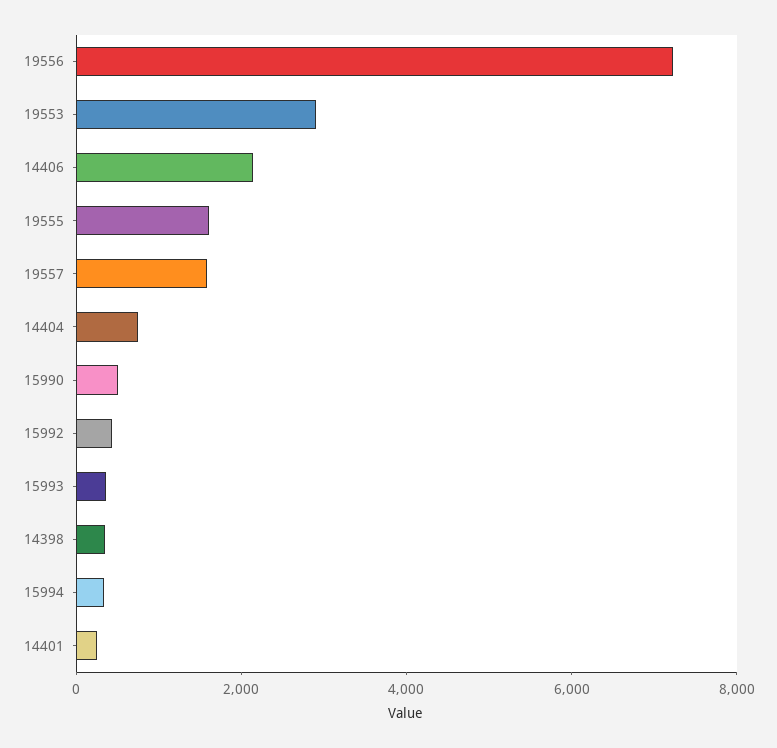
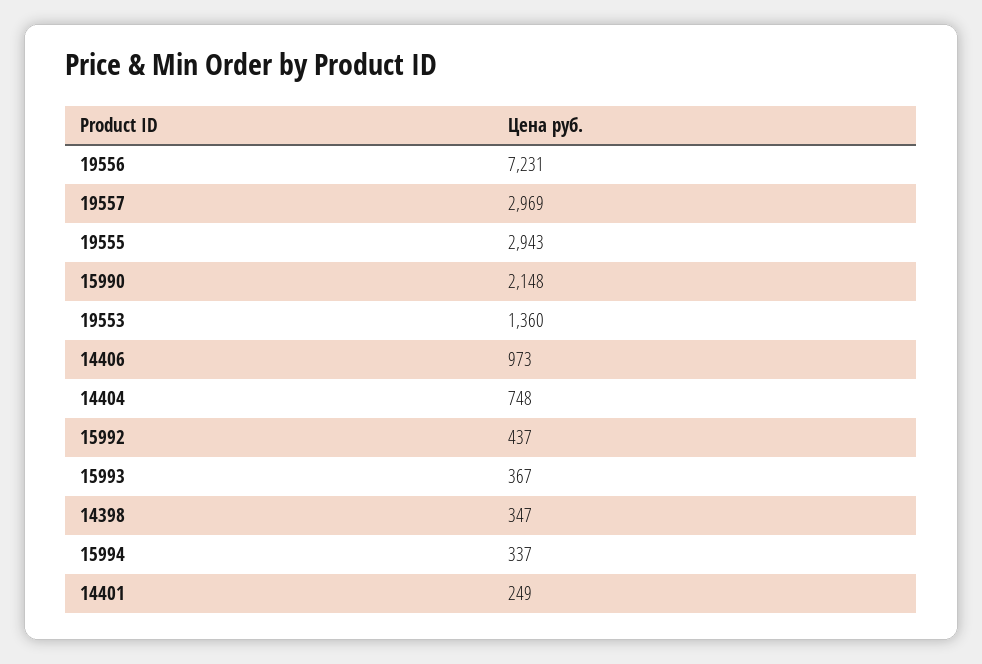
19553: 3000 -> 1360
14406: 2000 -> 973
19555: 1500 -> 2943
19557: 1500 -> 2969
15990: 500 -> 2148

